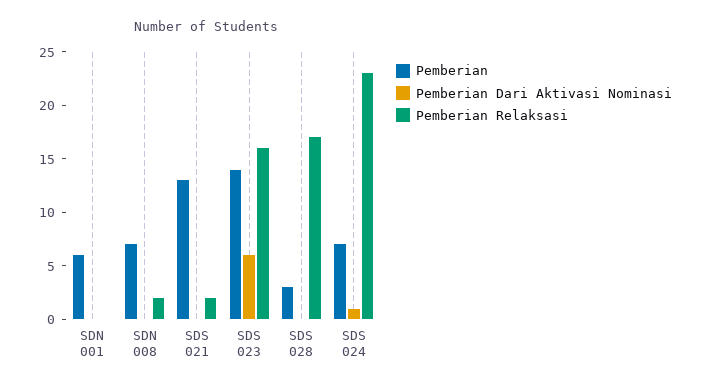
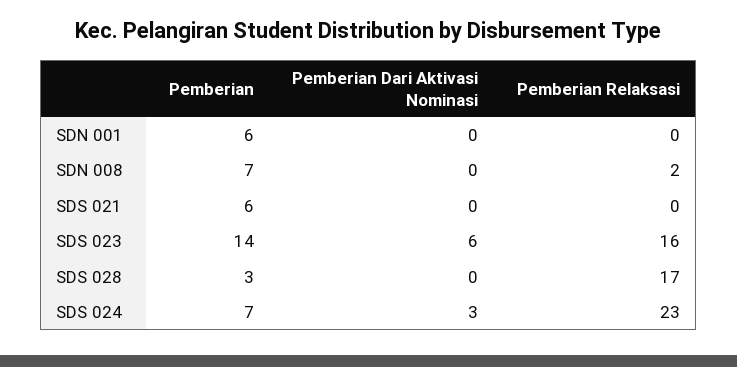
Pemberian, SDS 021: 13 -> 6
Pemberian Relaksasi, SDS 021: 2 -> 0
Pemberian Dari Aktivasi Nominasi, SDS 024: 1 -> 3

